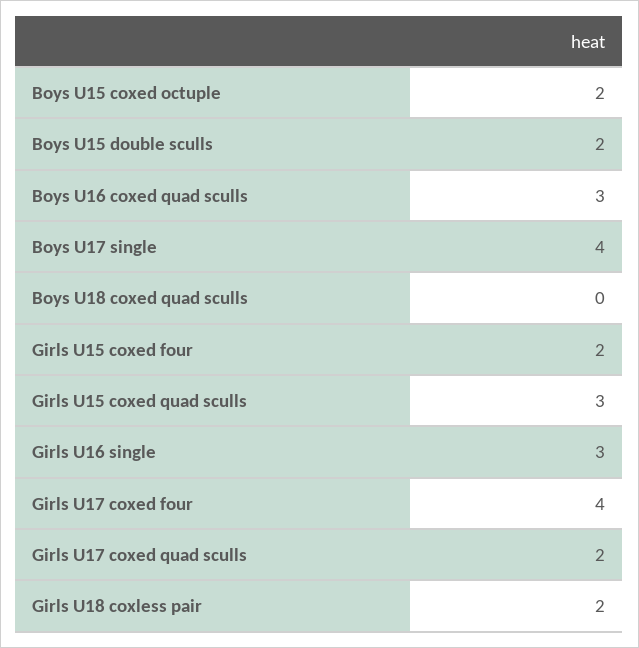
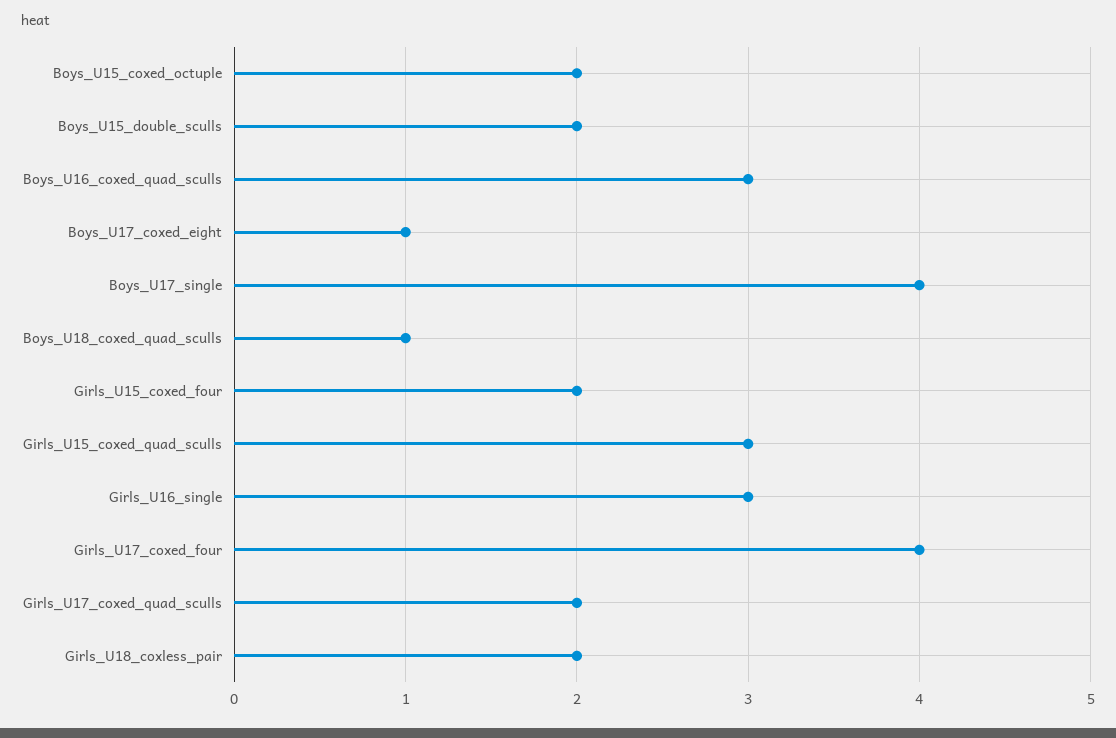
Boys U18 coxed quad sculls: 0 -> 1
Boys_U17_coxed_eight: none -> 1

